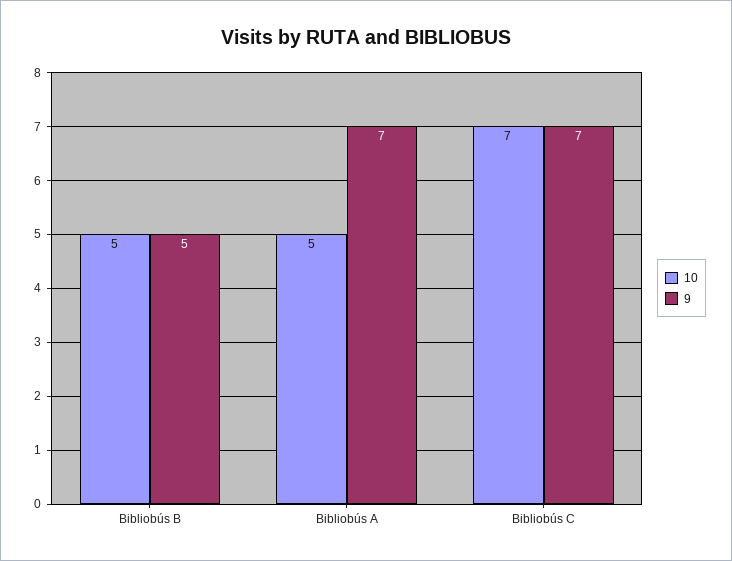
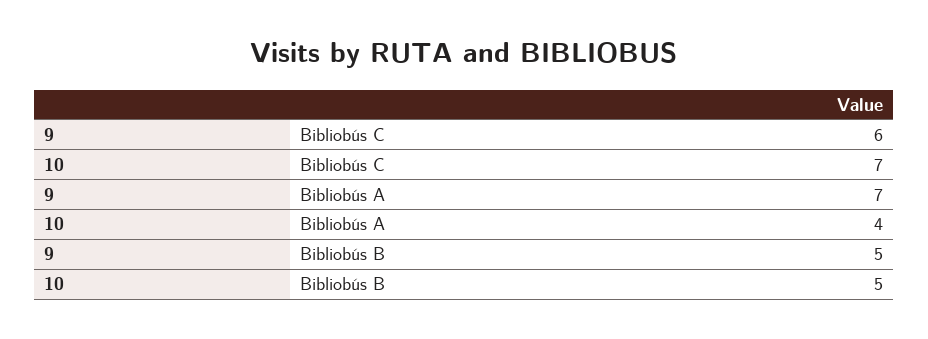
10, Bibliobús A: 5 -> 4
9, Bibliobús C: 7 -> 6

